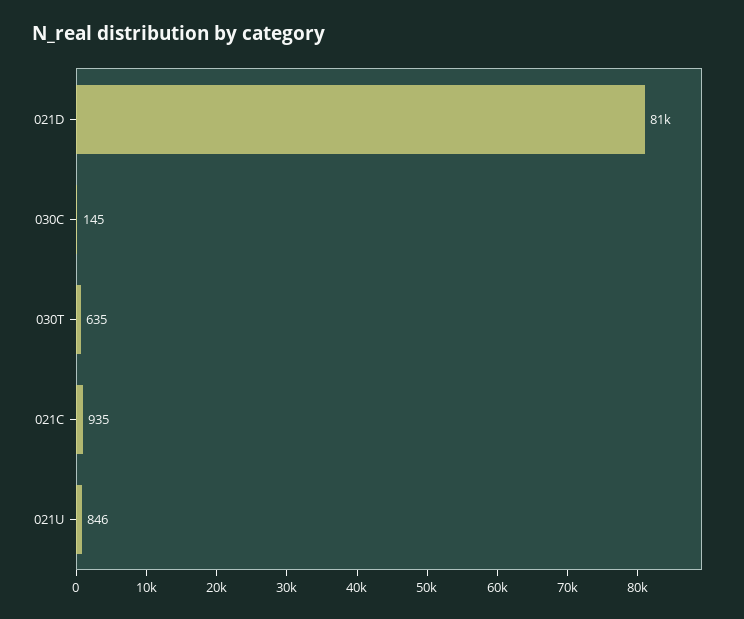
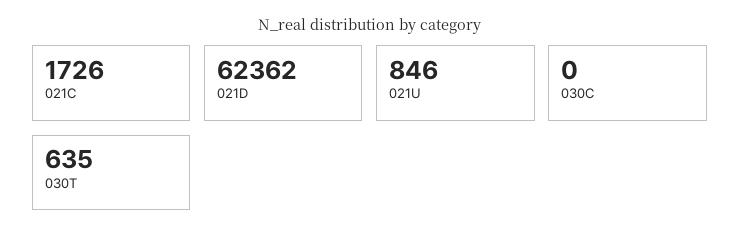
021D: 81000 -> 62362
030C: 145 -> 0
021C: 935 -> 1726

